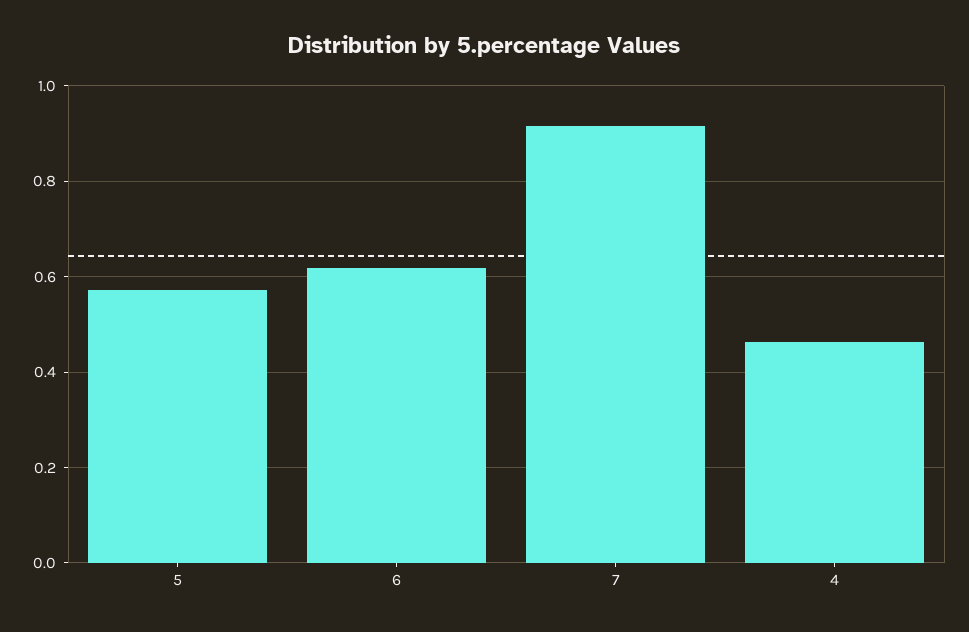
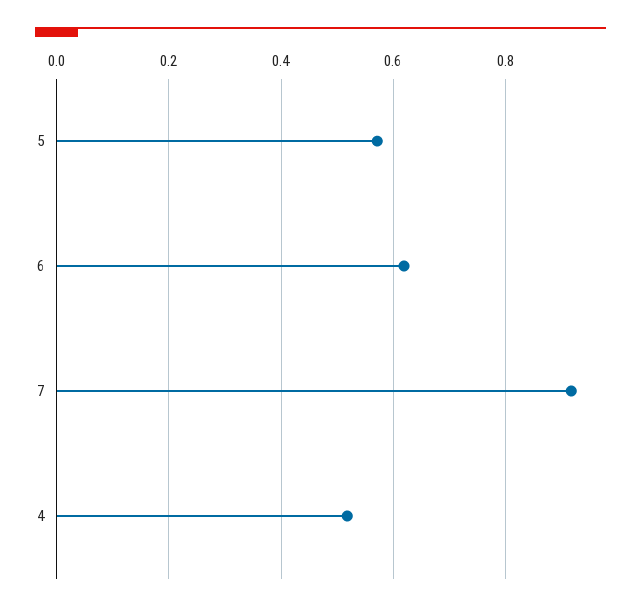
4: 0.46 -> 0.52

